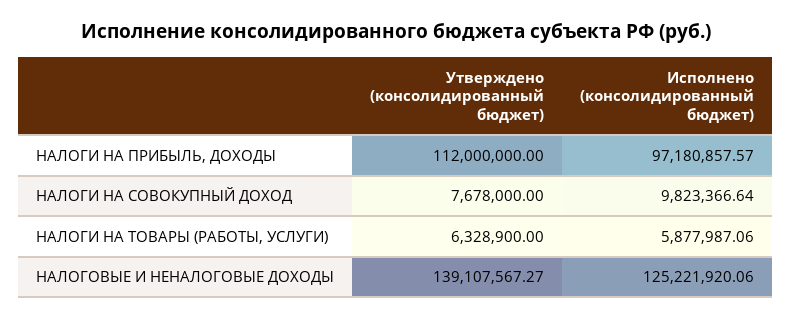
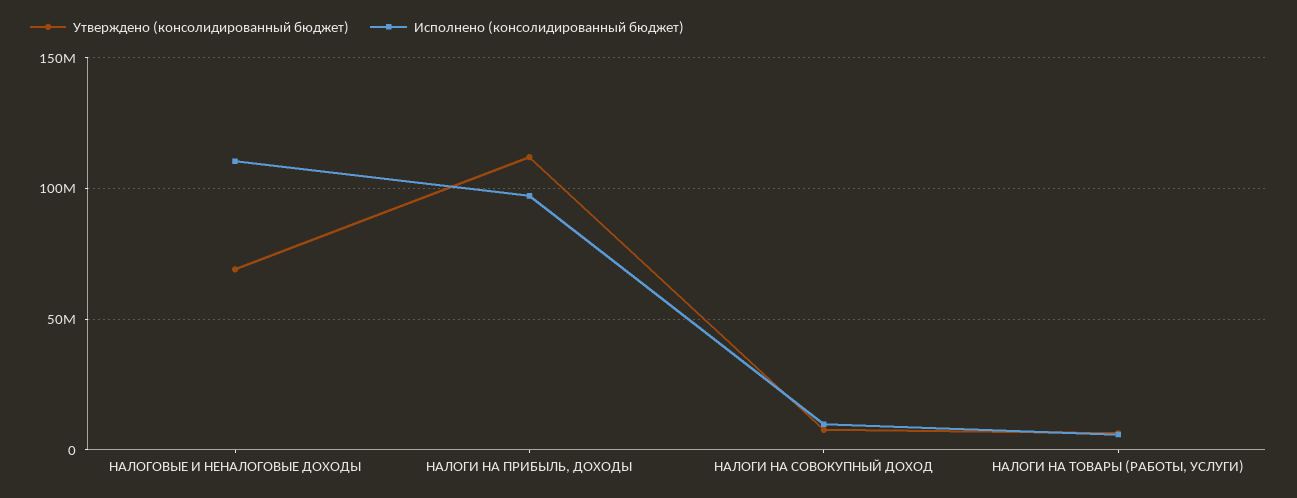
Утверждено (консолидированный бюджет), НАЛОГОВЫЕ И НЕНАЛОГОВЫЕ ДОХОДЫ: 139107567.27 -> 70000000
Исполнено (консолидированный бюджет), НАЛОГОВЫЕ И НЕНАЛОГОВЫЕ ДОХОДЫ: 125221920.06 -> 110000000

